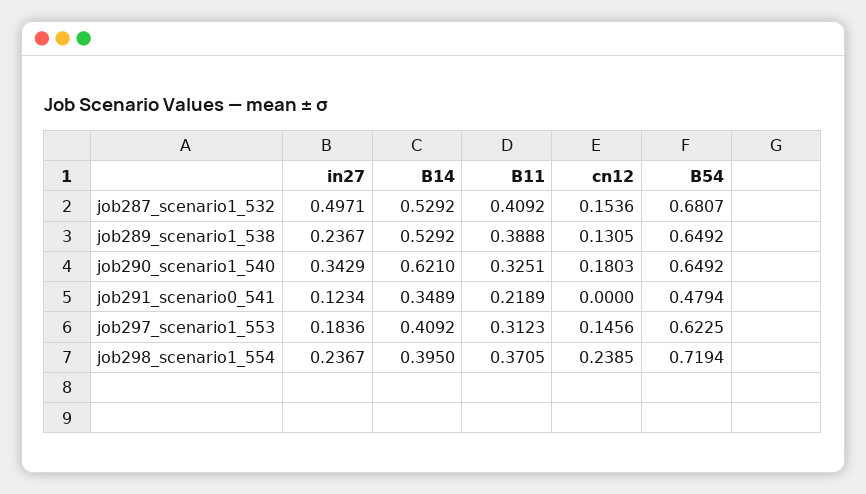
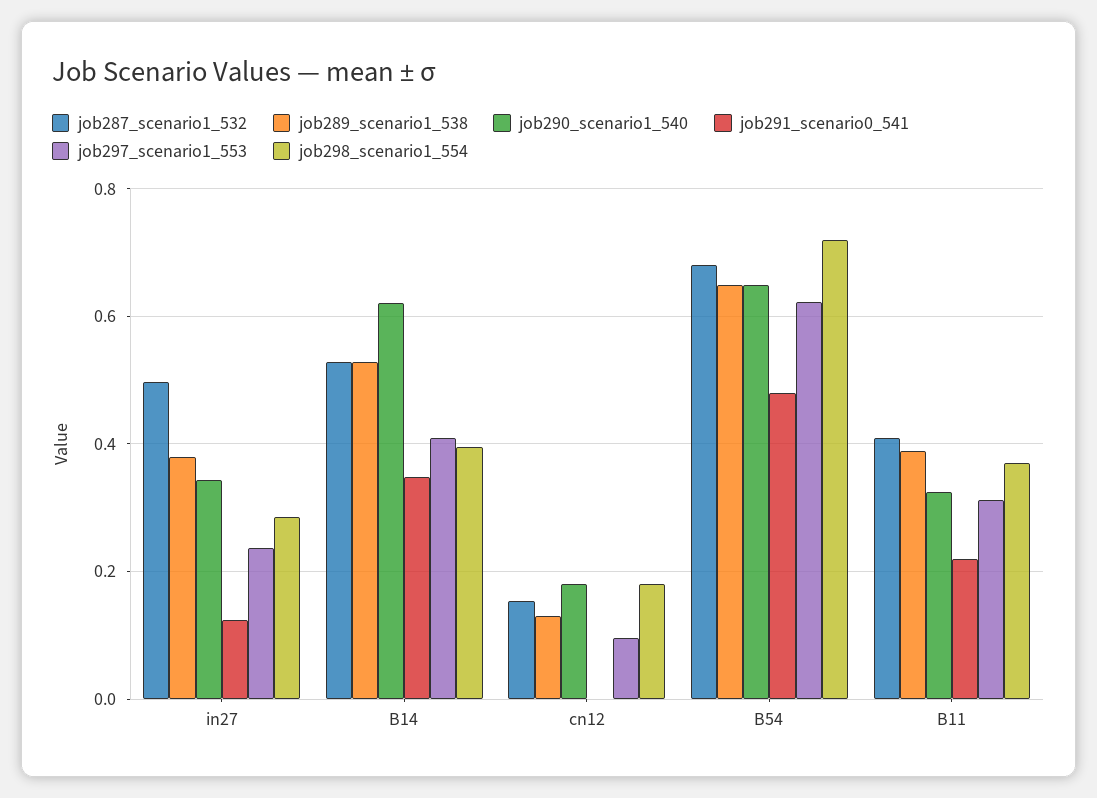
job289_scenario1_538, in27: 0.2367 -> 0.38
job297_scenario1_553, in27: 0.1836 -> 0.24
job297_scenario1_553, cn12: 0.1456 -> 0.1
job298_scenario1_554, in27: 0.2367 -> 0.28
job298_scenario1_554, cn12: 0.2385 -> 0.18

